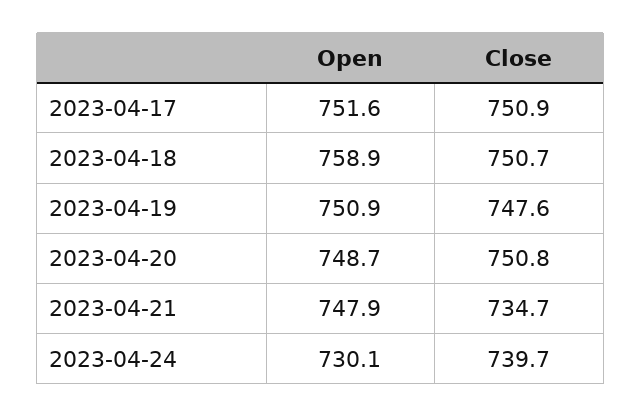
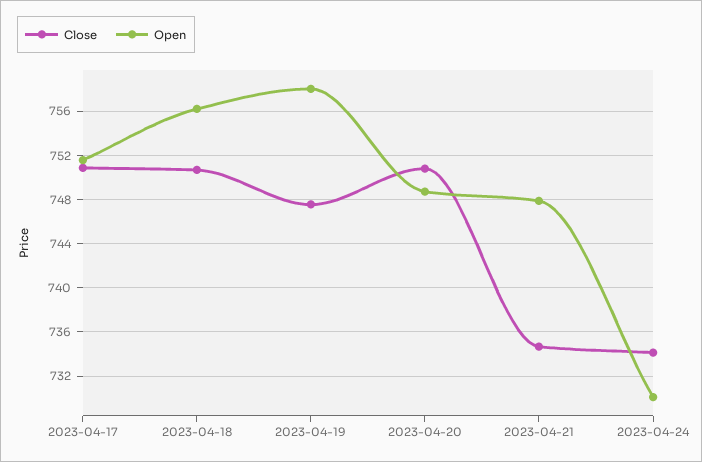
Open, 2023-04-18: 758.9 -> 756
Open, 2023-04-19: 750.9 -> 758
Close, 2023-04-24: 739.7 -> 734

